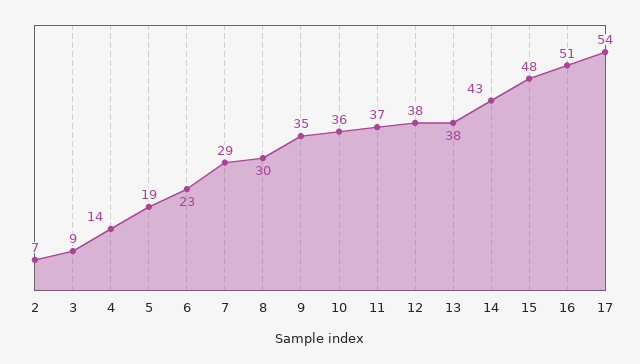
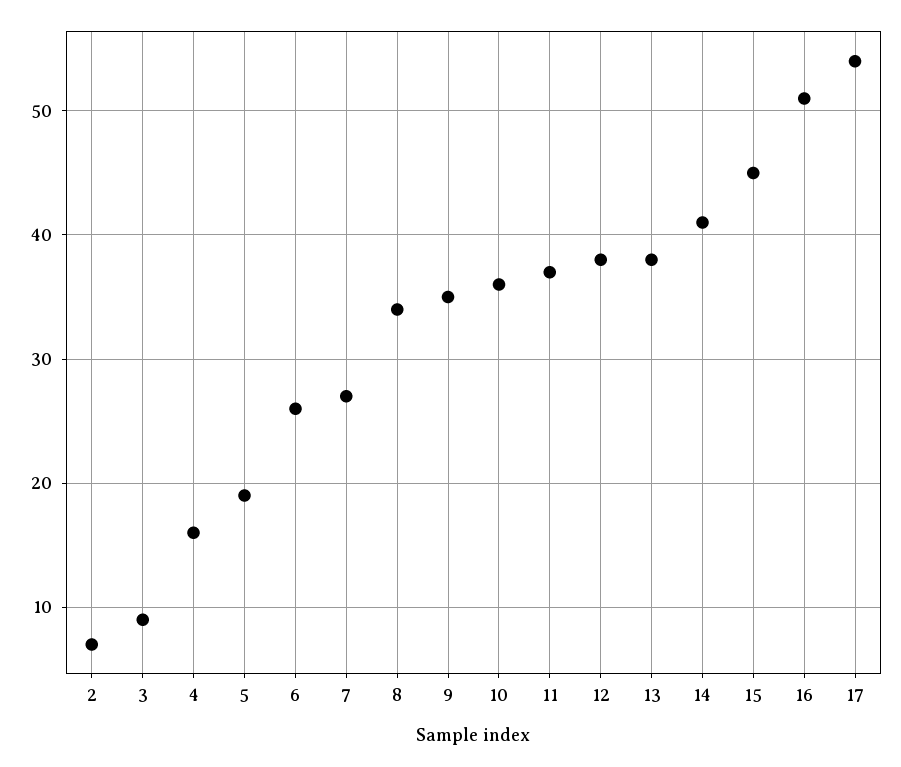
4: 14 -> 16
6: 23 -> 26
7: 29 -> 27
8: 30 -> 34
14: 43 -> 41
15: 48 -> 45

